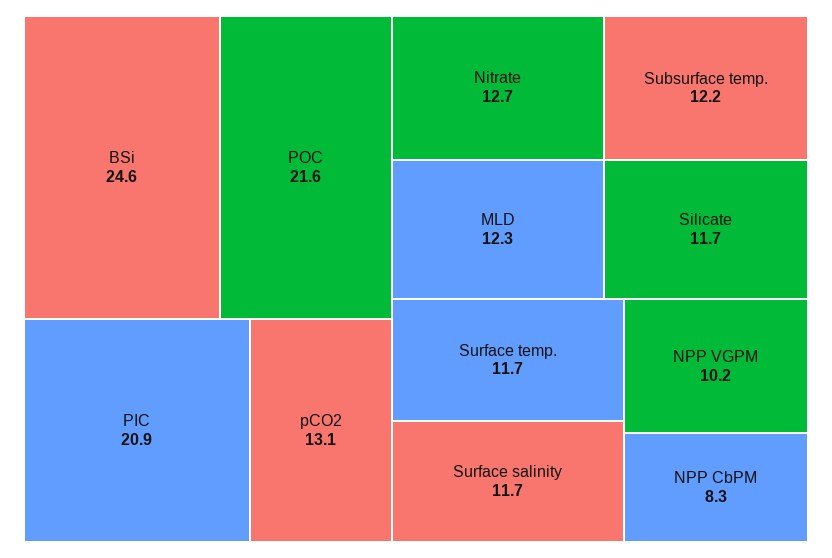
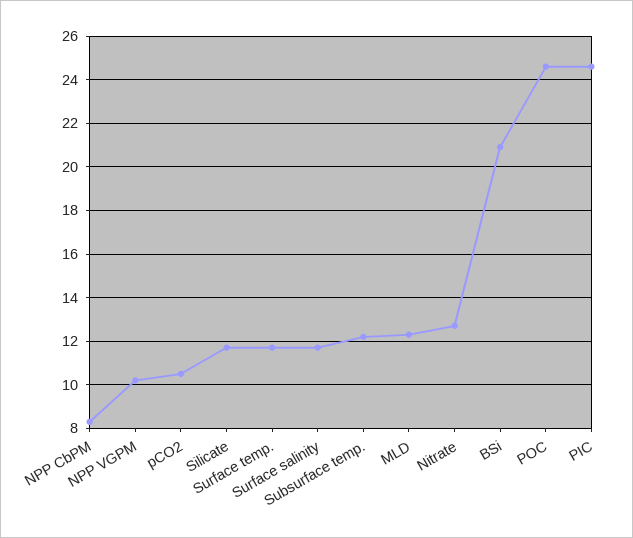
BSi: 24.6 -> 21
POC: 21.6 -> 24.5
PIC: 20.9 -> 24.5
pCO2: 13.1 -> 10.5

